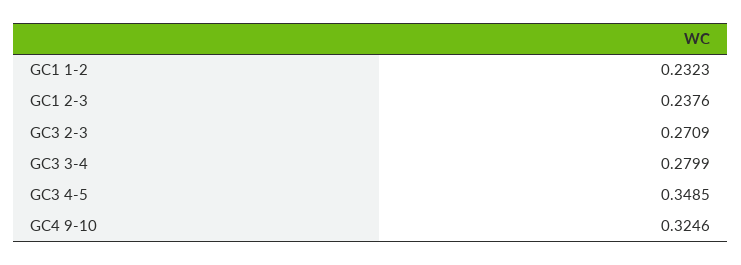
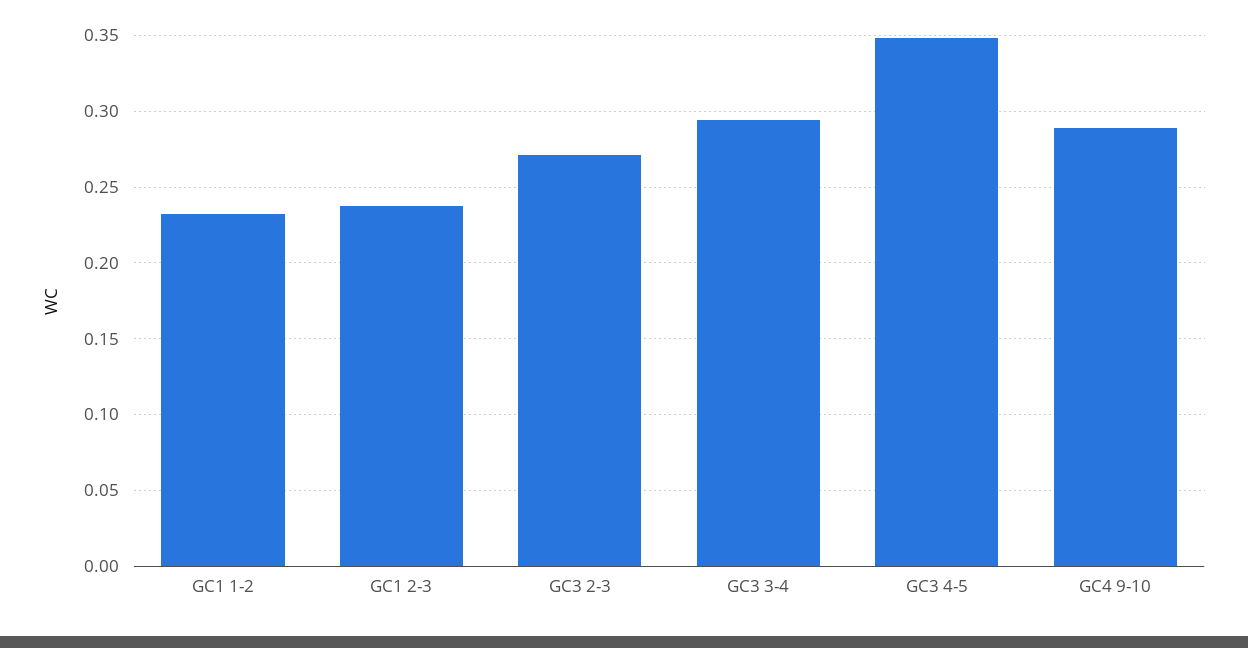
GC3 3-4: 0.2799 -> 0.295
GC4 9-10: 0.3246 -> 0.29

